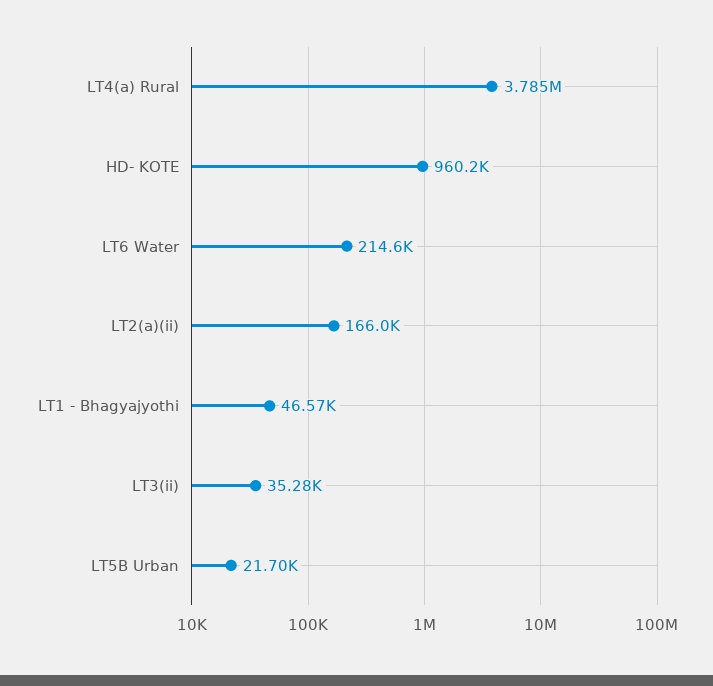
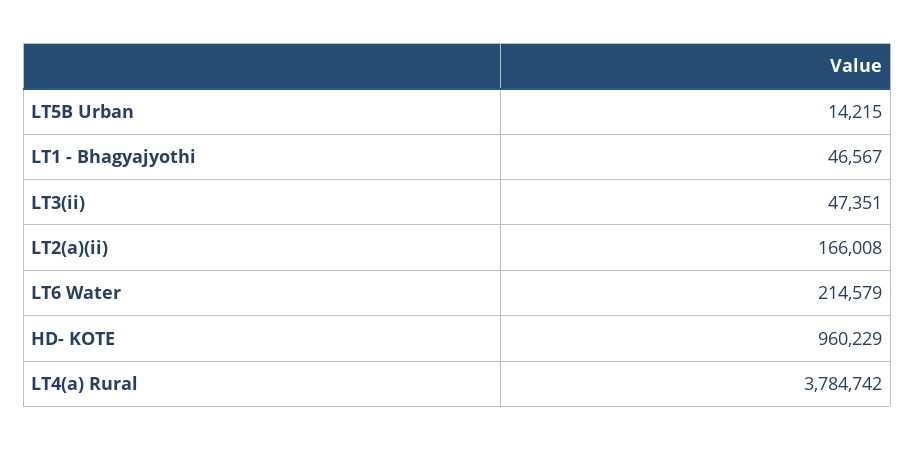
LT3(ii): 35280 -> 47351
LT5B Urban: 21700 -> 14215

